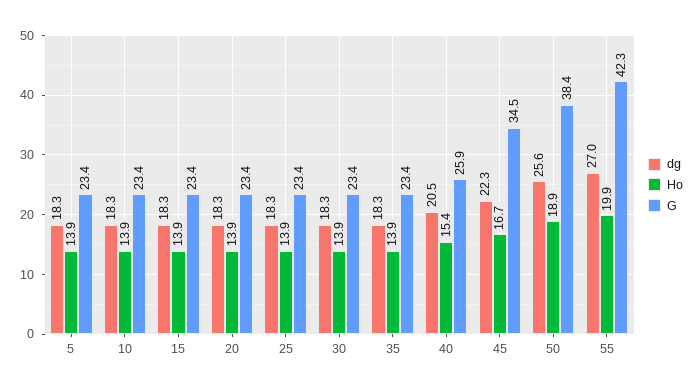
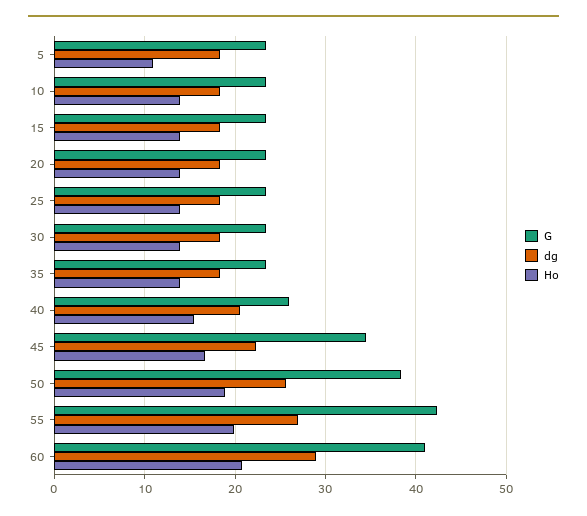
Ho, 5: 13.9 -> 11
G, 60: none -> 41
dg, 60: none -> 29
Ho, 60: none -> 21

